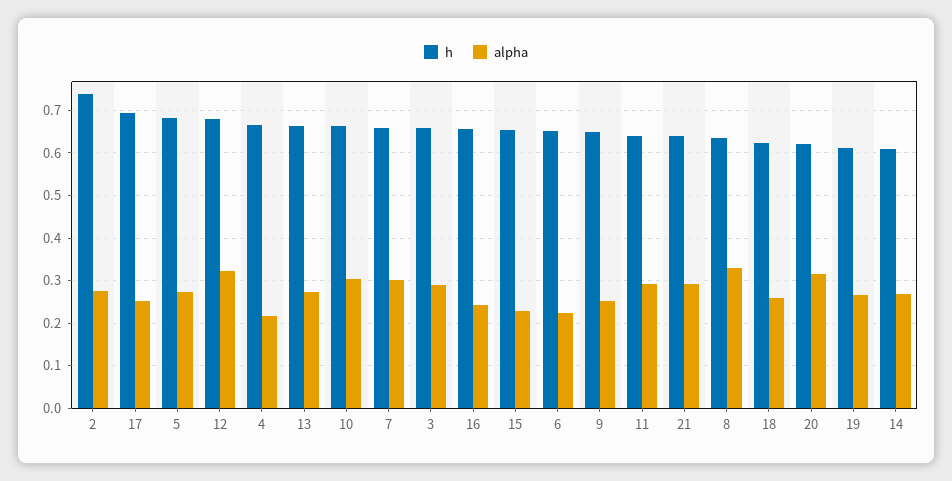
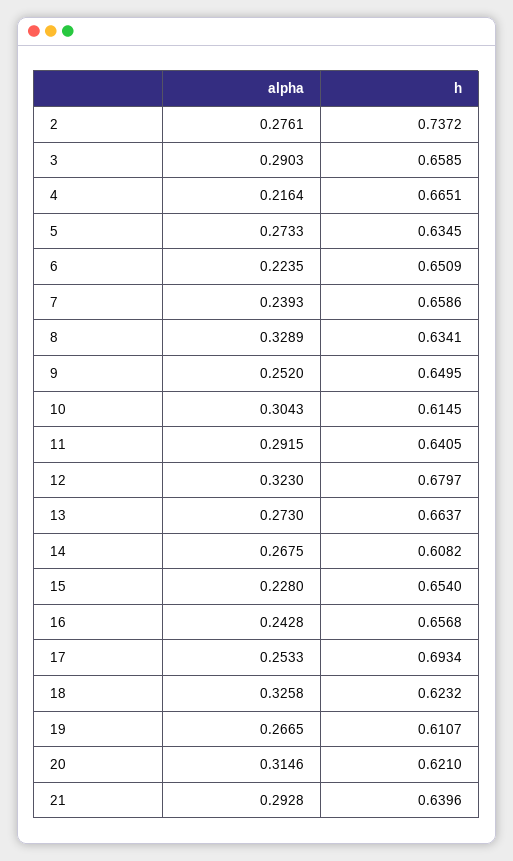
h, 5: 0.68 -> 0.6345
h, 10: 0.66 -> 0.6145
alpha, 7: 0.3 -> 0.2393
alpha, 18: 0.26 -> 0.3258

